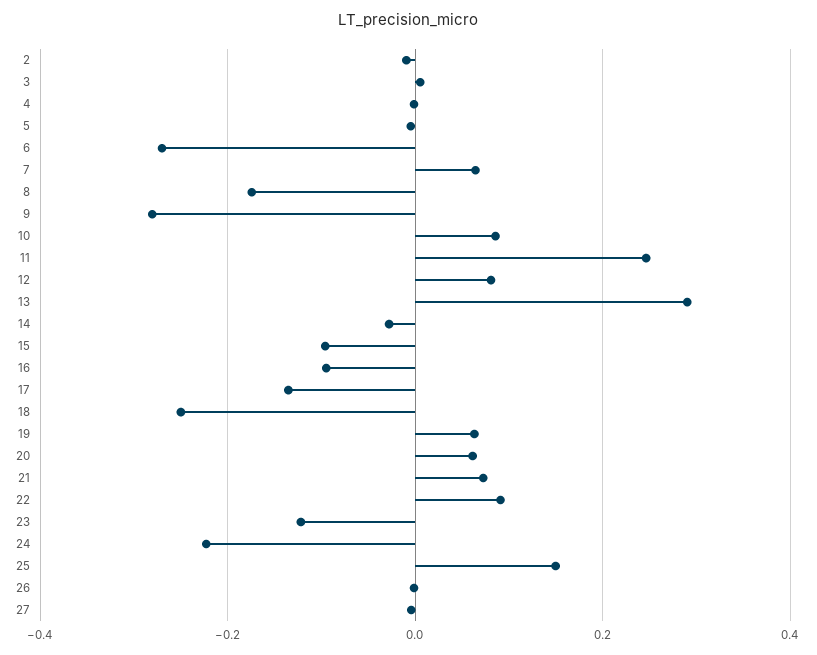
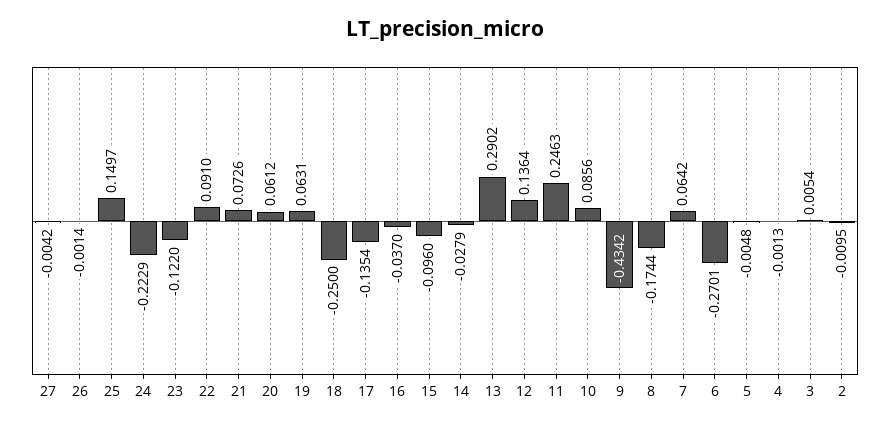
9: -0.28 -> -0.4342
12: 0.08 -> 0.1364
16: -0.1 -> -0.037

